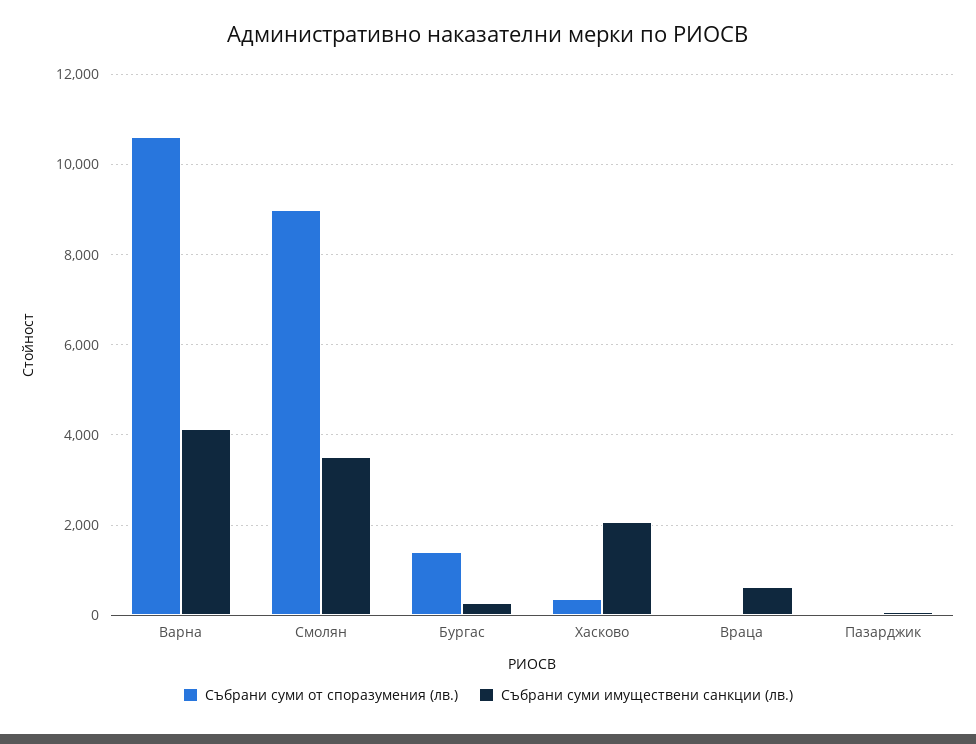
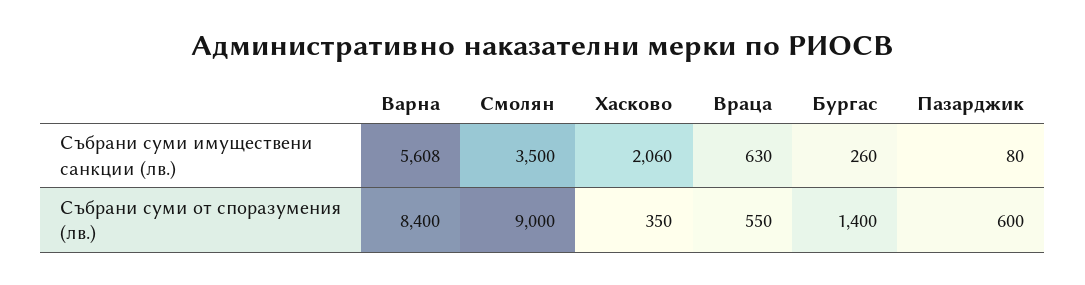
Събрани суми от споразумения (лв.), Варна: 10600 -> 8400
Събрани суми имуществени санкции (лв.), Варна: 4200 -> 5608
Събрани суми от споразумения (лв.), Враца: 0 -> 550
Събрани суми от споразумения (лв.), Пазарджик: 0 -> 600

